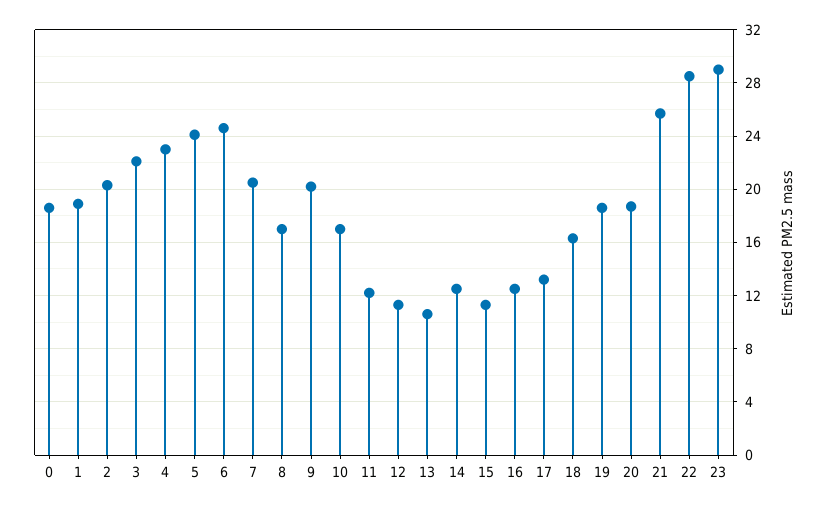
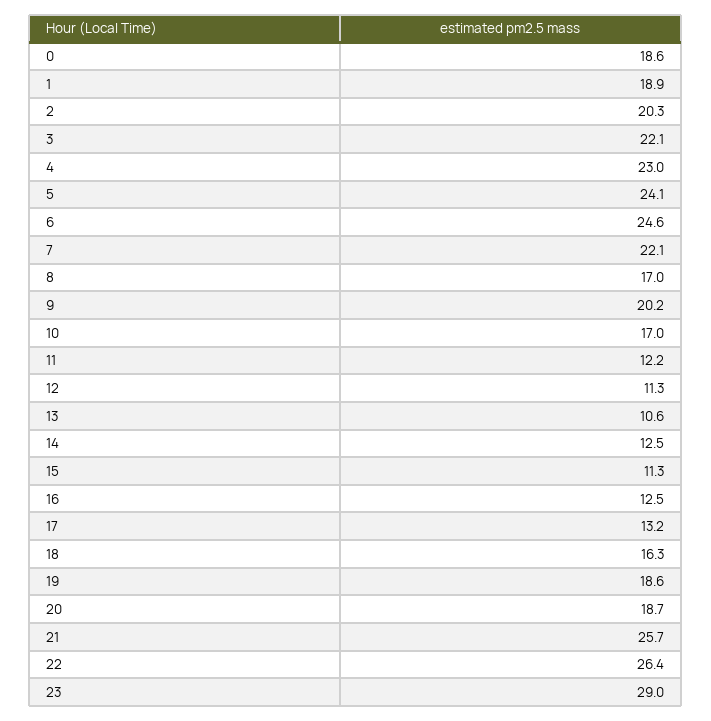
7: 20.5 -> 22.1
22: 28.5 -> 26.4

